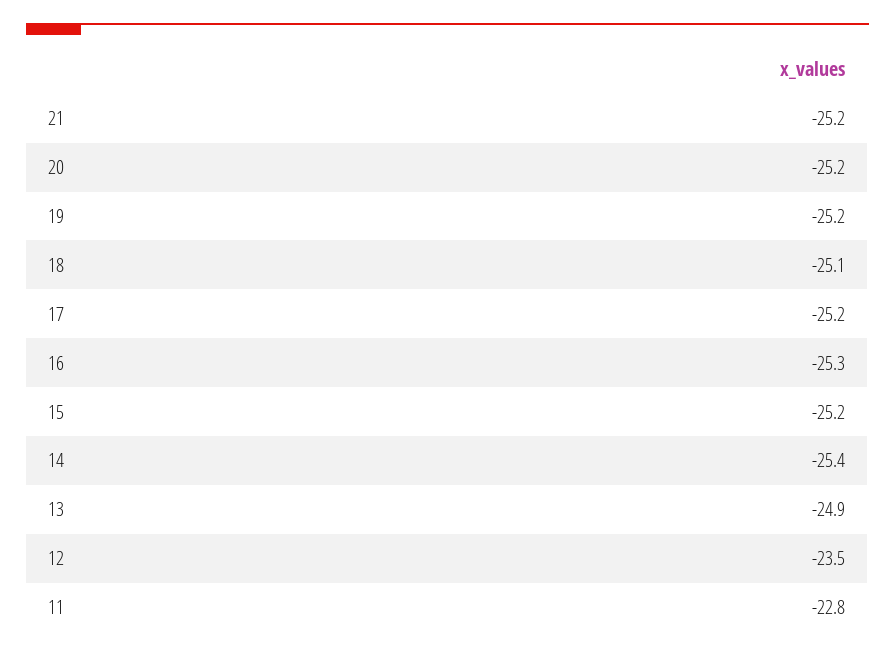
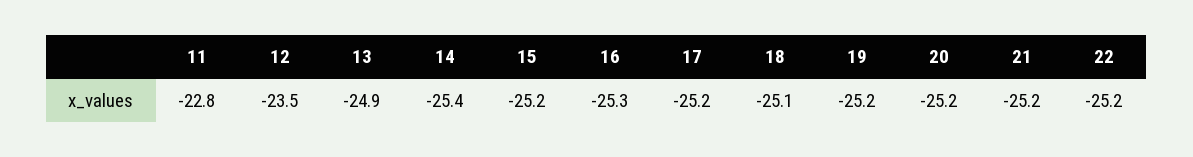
22: none -> -25.2

